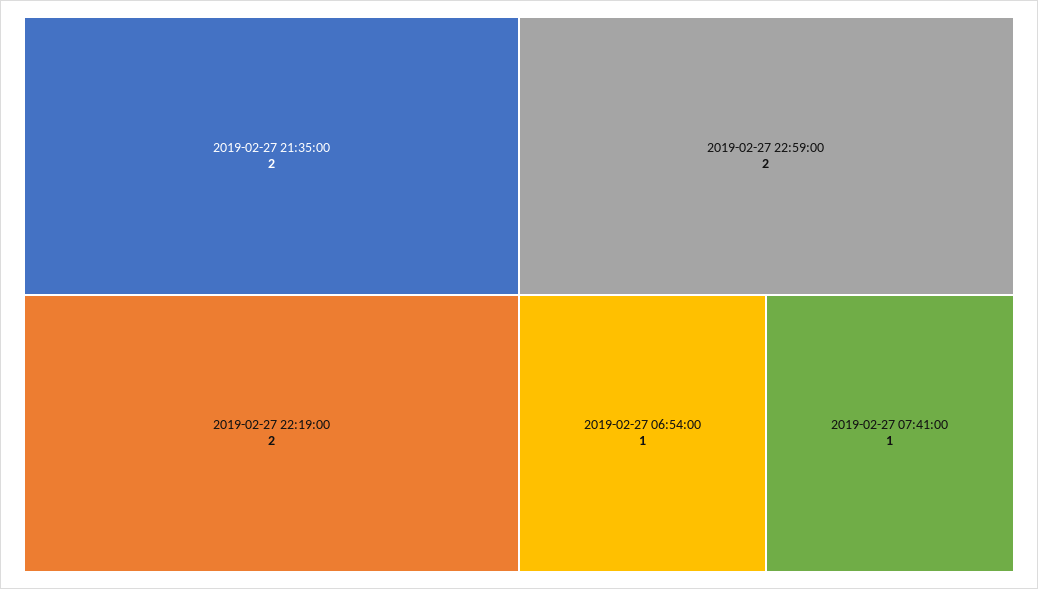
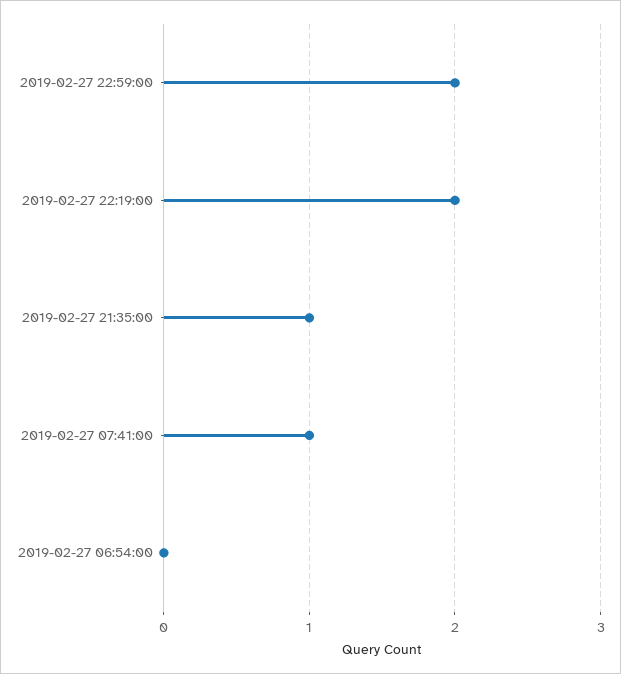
2019-02-27 21:35:00: 2 -> 1
2019-02-27 06:54:00: 1 -> 0

